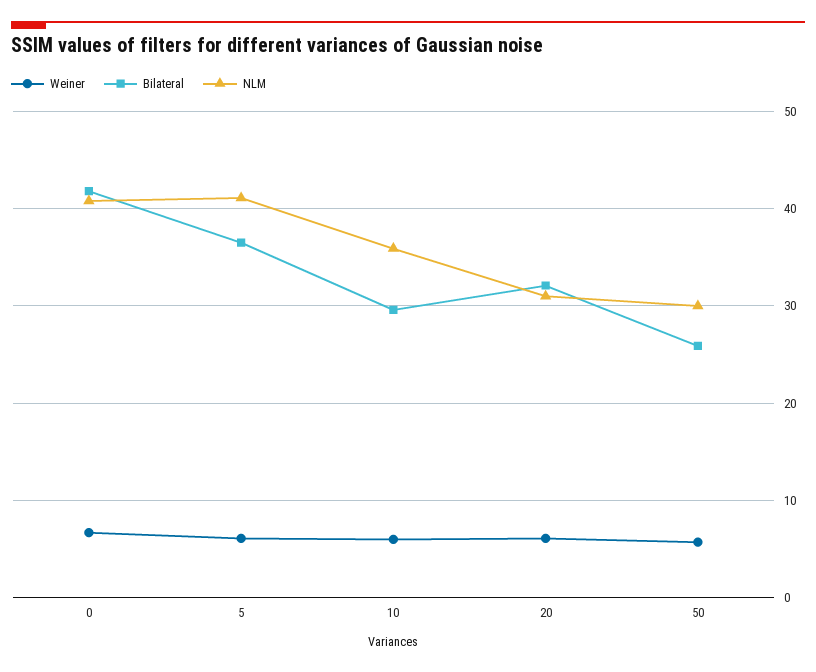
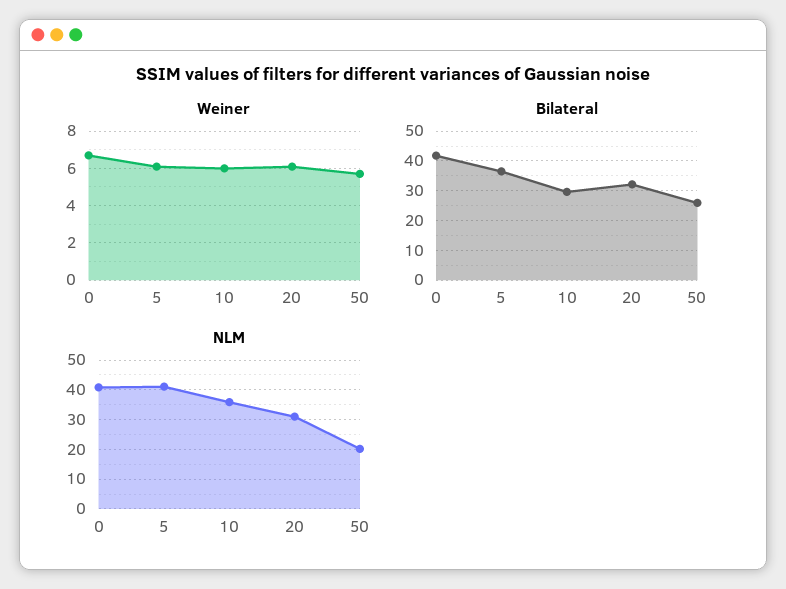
NLM, 50: 30 -> 20

